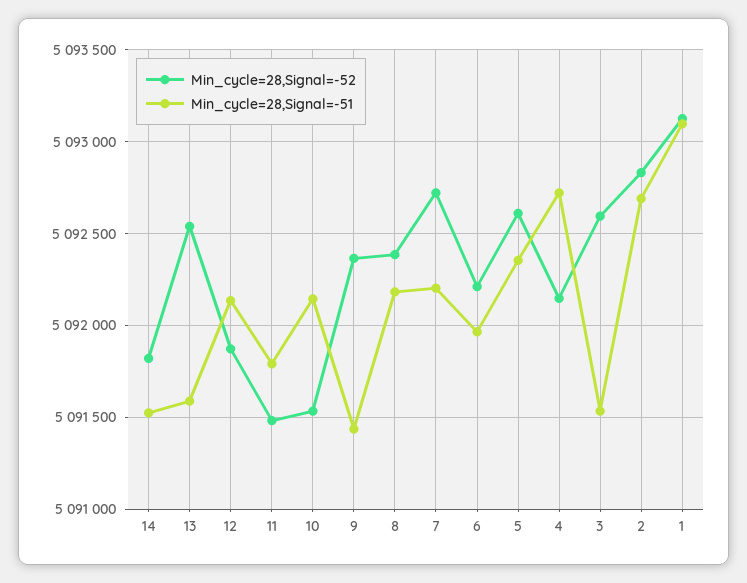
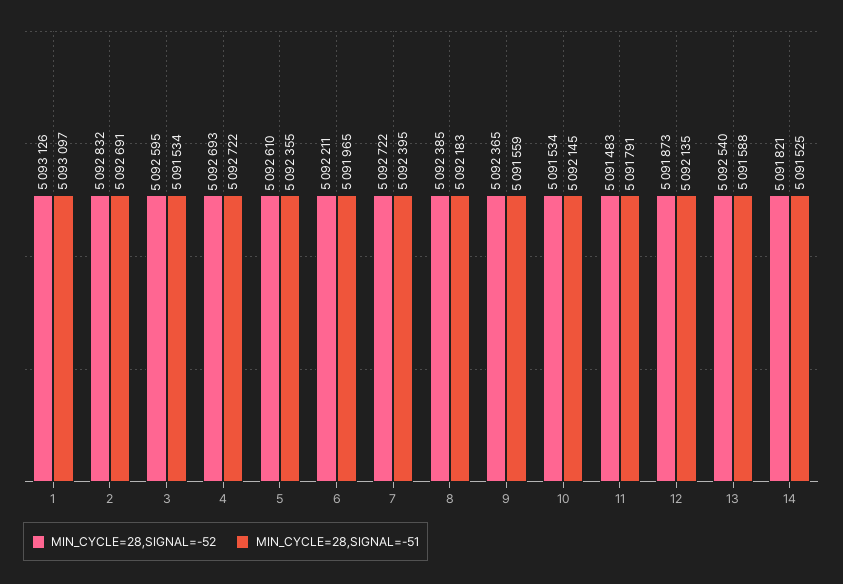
Min_cycle=28,Signal=-51, 9: 5091450 -> 5091559
Min_cycle=28,Signal=-51, 7: 5092200 -> 5092395
Min_cycle=28,Signal=-52, 4: 5092150 -> 5092693

